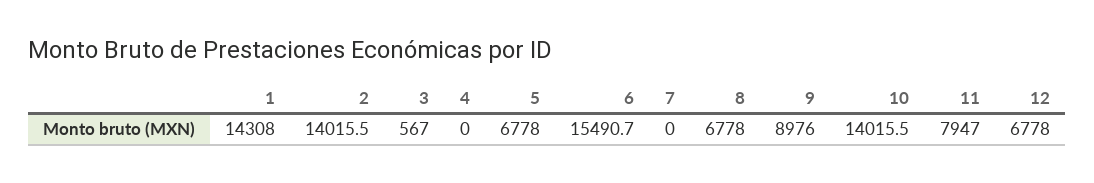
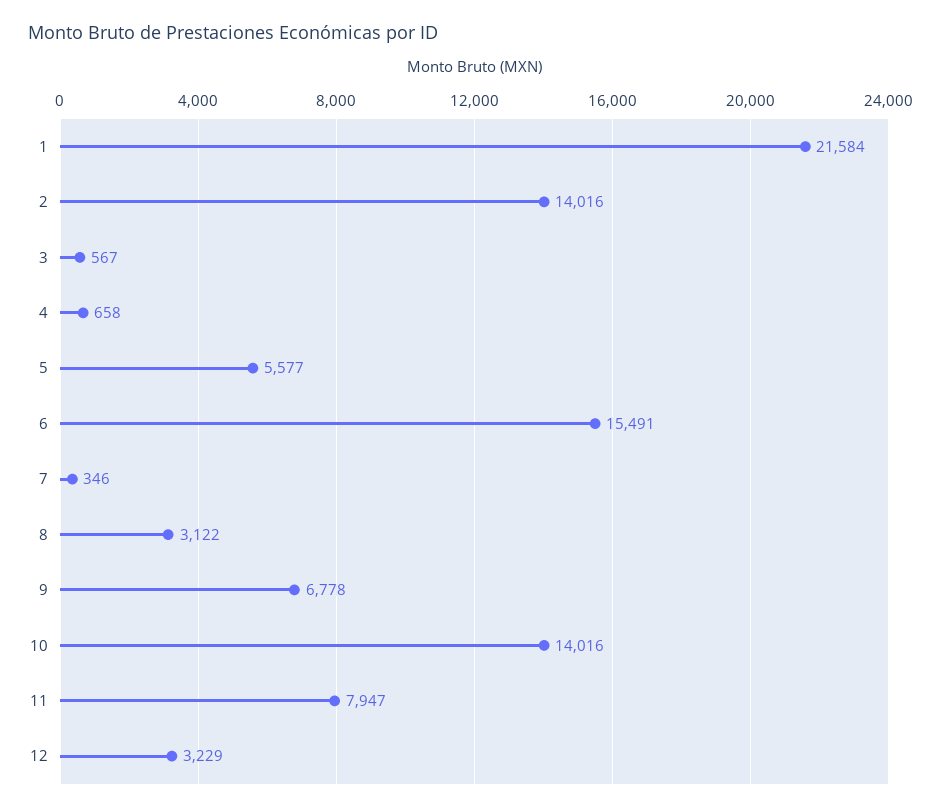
1: 14308 -> 21584
4: 0 -> 658
5: 6778 -> 5577
7: 0 -> 346
8: 6778 -> 3122
9: 8976 -> 6778
12: 6778 -> 3229

